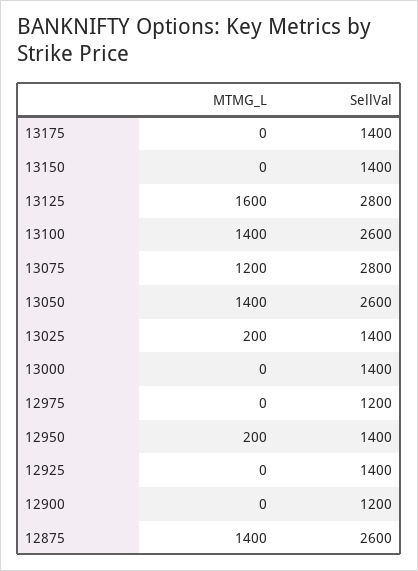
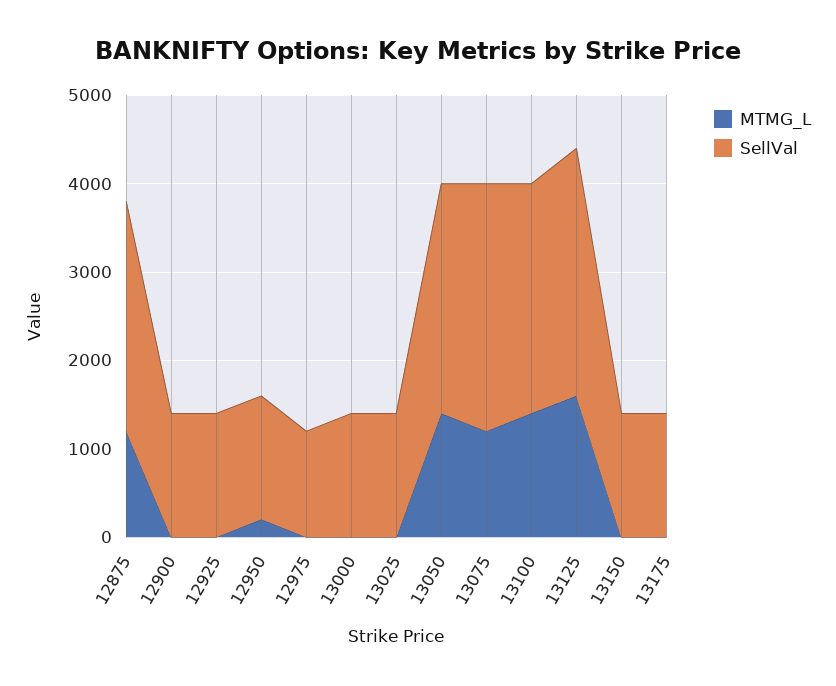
MTMG_L, 13025: 200 -> 0
SellVal, 12900: 1200 -> 1400
MTMG_L, 12875: 1400 -> 1200

